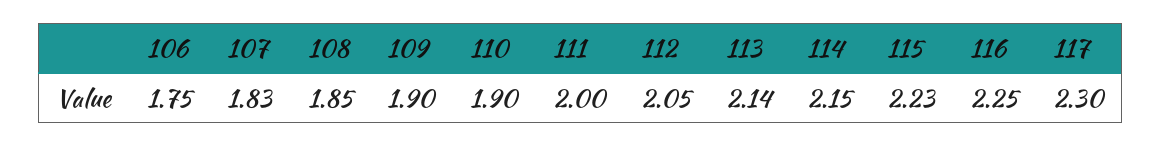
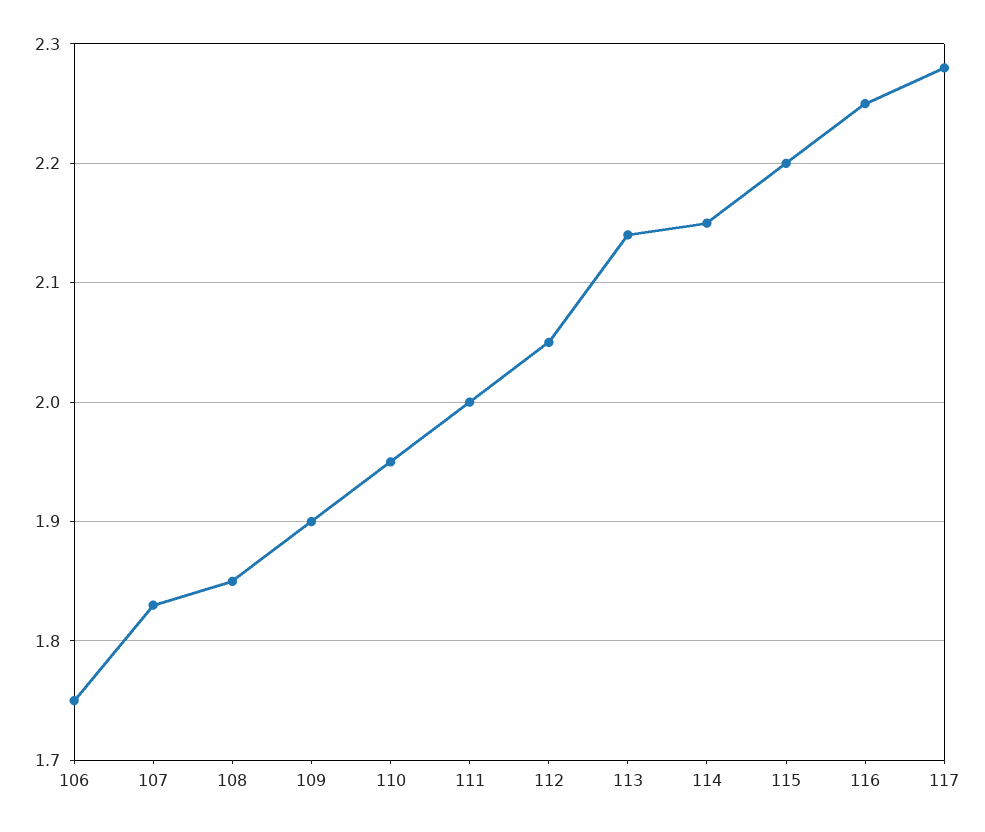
110: 1.9 -> 1.95
115: 2.23 -> 2.2
117: 2.3 -> 2.28

